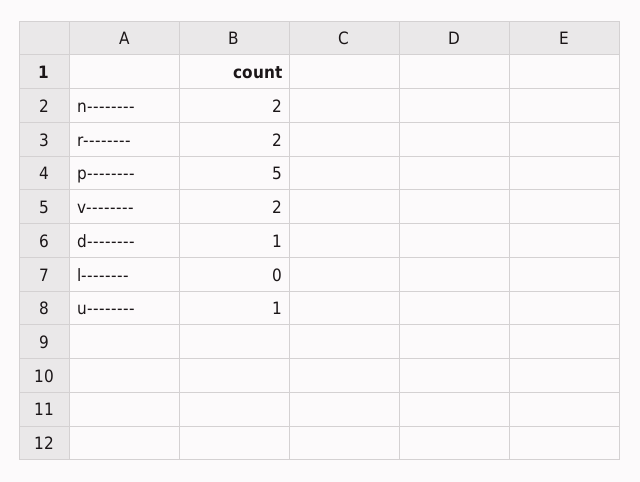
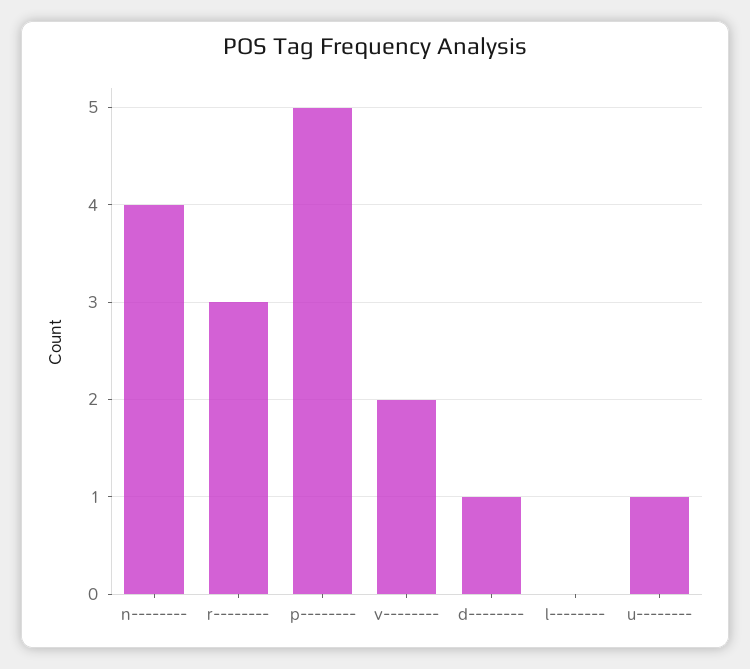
n--------: 2 -> 4
r--------: 2 -> 3

